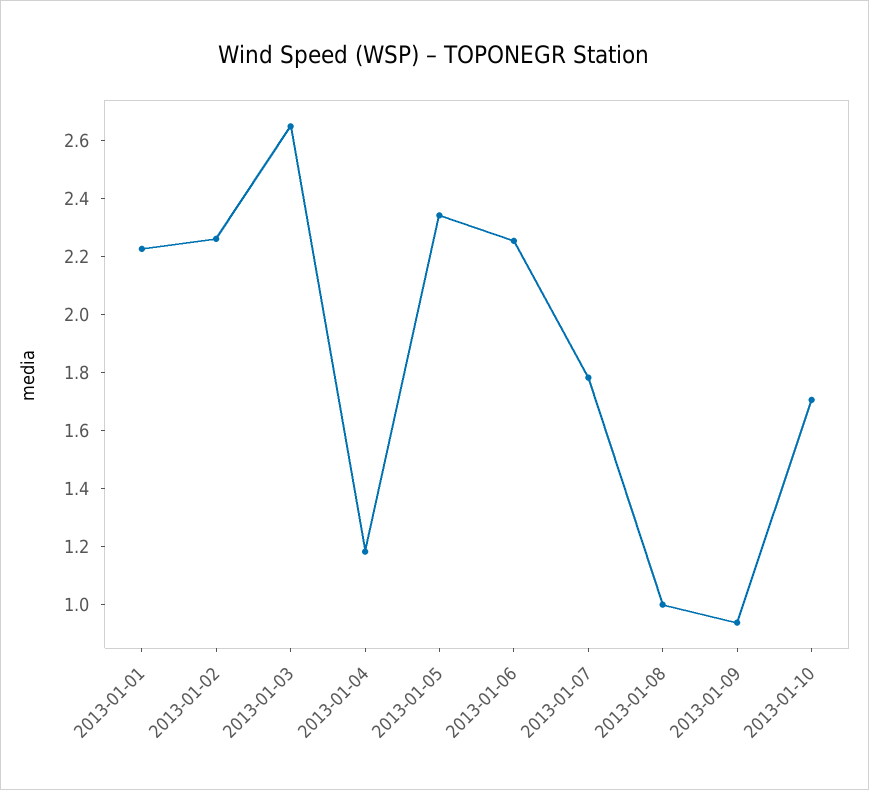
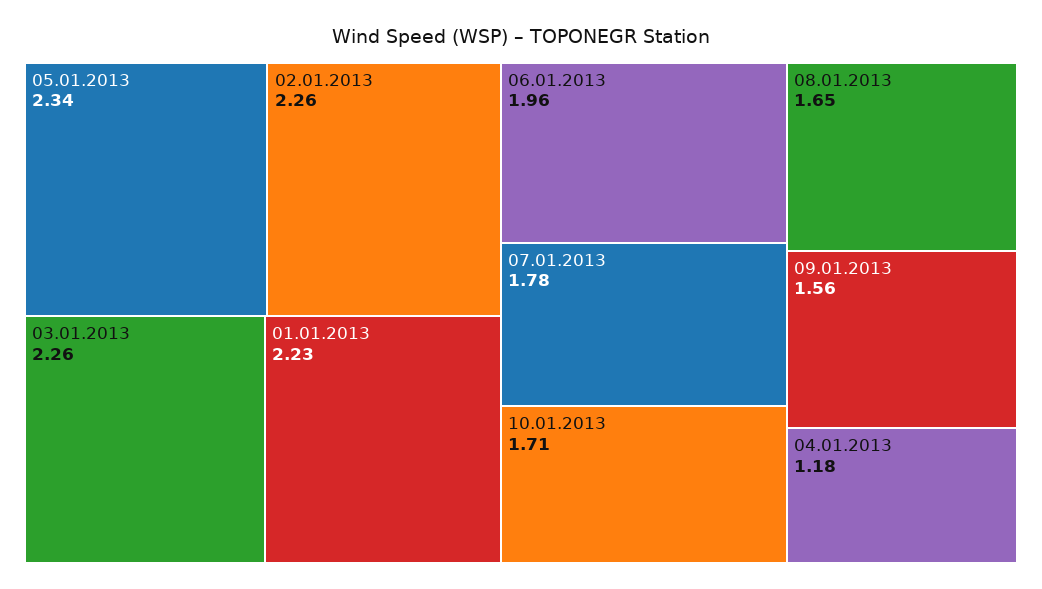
2013-01-03: 2.65 -> 2.26
2013-01-06: 2.25 -> 1.96
2013-01-08: 1 -> 1.65
2013-01-09: 0.95 -> 1.56

